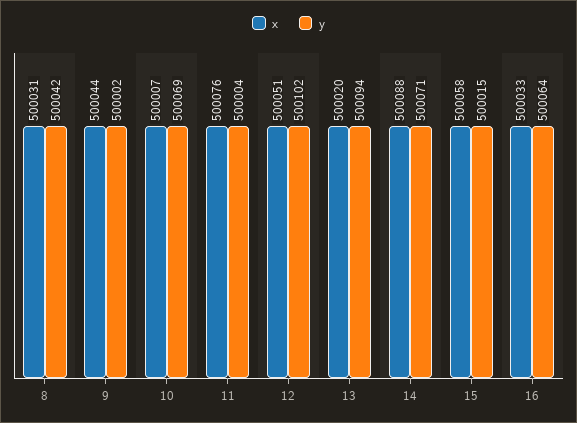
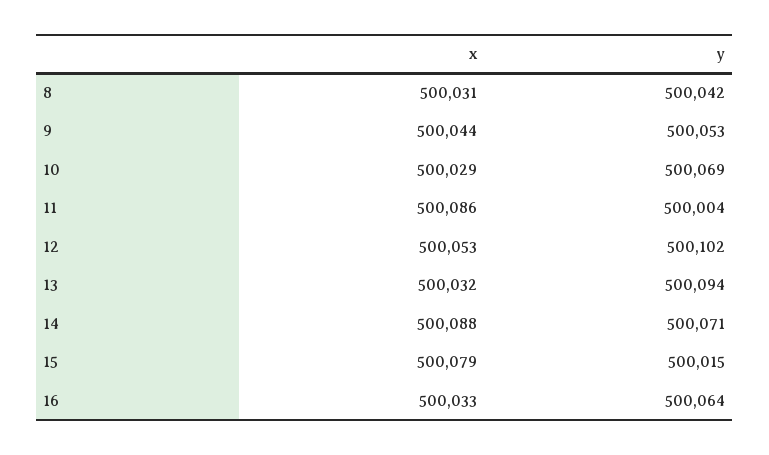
y, 9: 500002 -> 500053
x, 10: 500007 -> 500029
x, 11: 500076 -> 500086
x, 12: 500051 -> 500053
x, 13: 500020 -> 500032
x, 15: 500058 -> 500079

